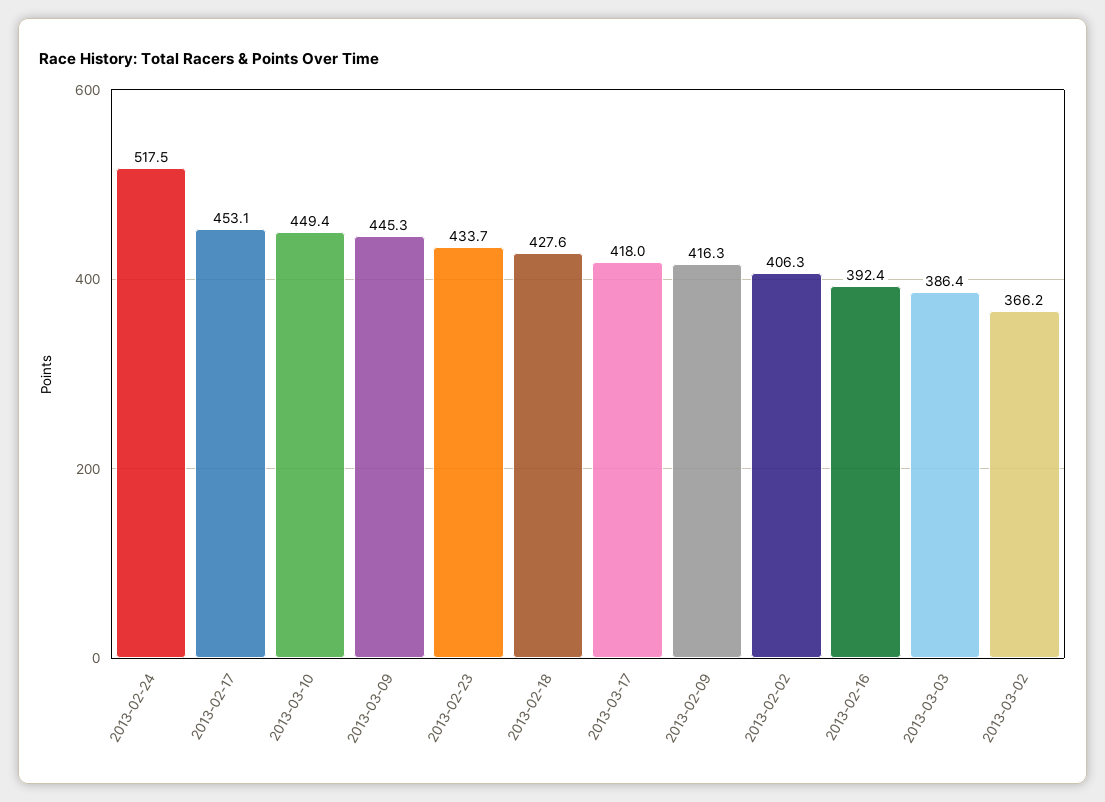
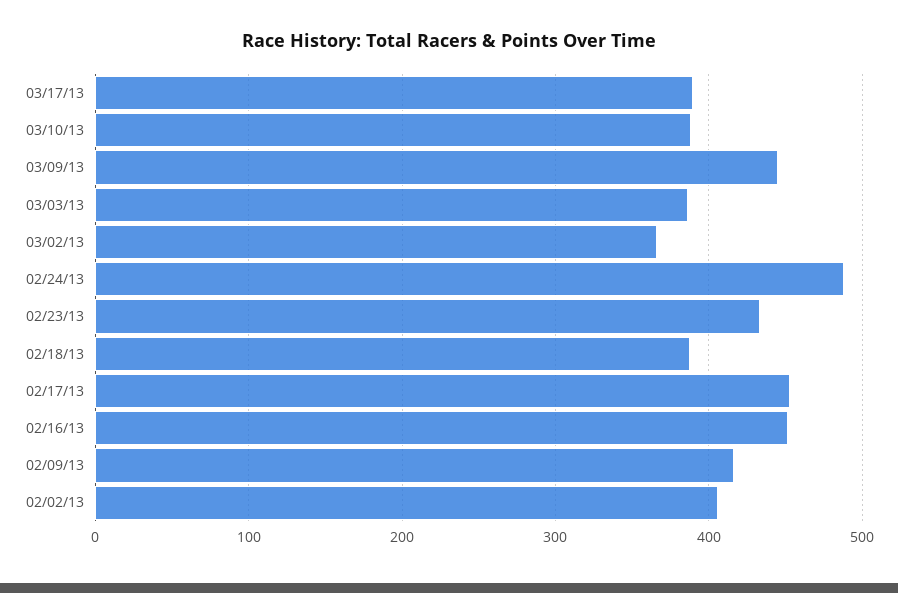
2013-02-24: 517.5 -> 490
2013-03-10: 449.4 -> 390
2013-02-18: 427.6 -> 390
2013-03-17: 418 -> 390
2013-02-16: 392.4 -> 450

